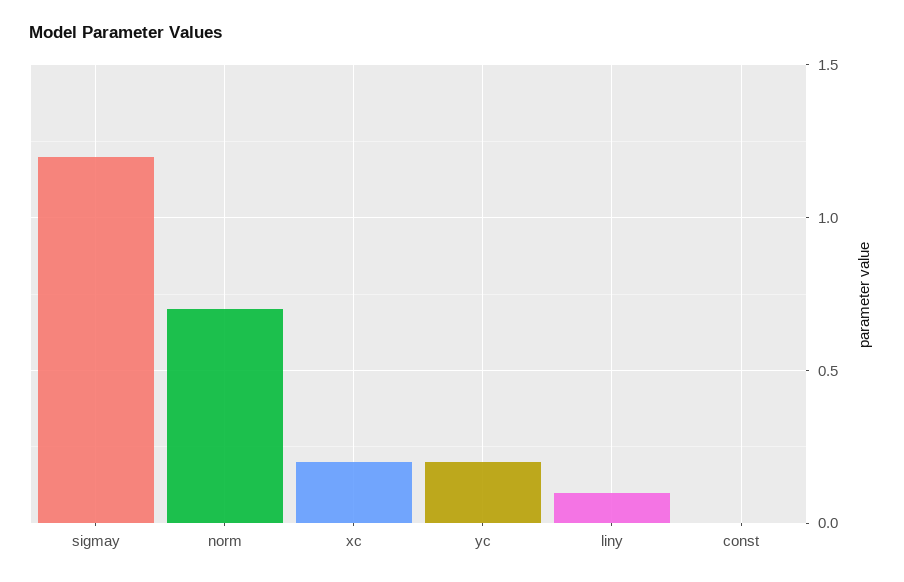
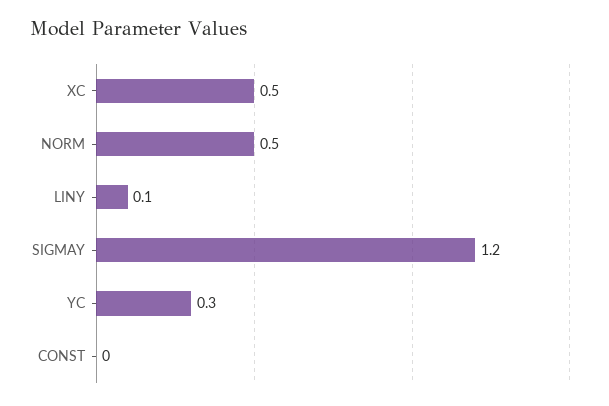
norm: 0.7 -> 0.5
xc: 0.2 -> 0.5
yc: 0.2 -> 0.3

